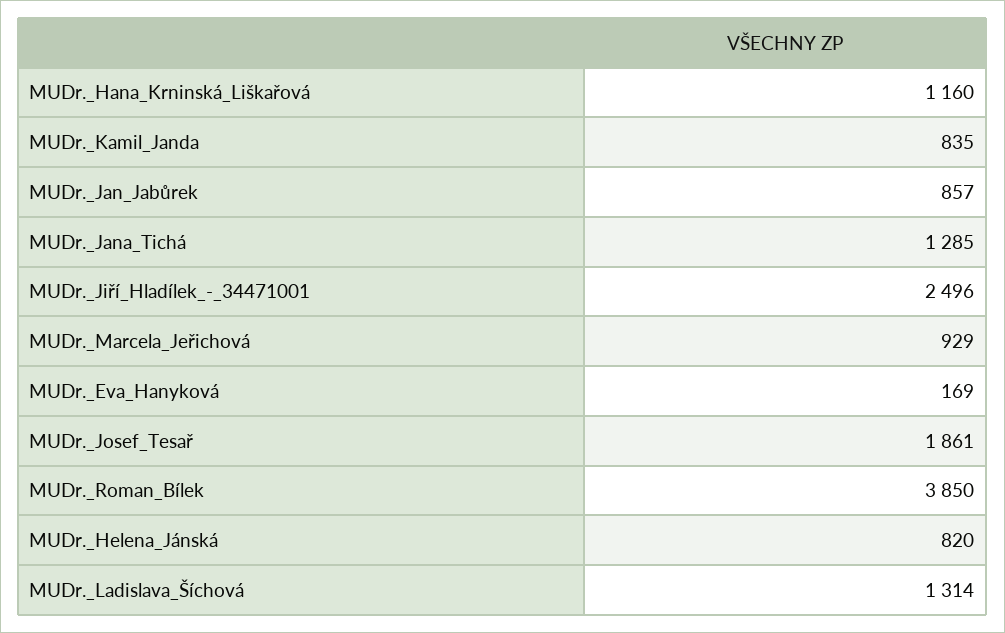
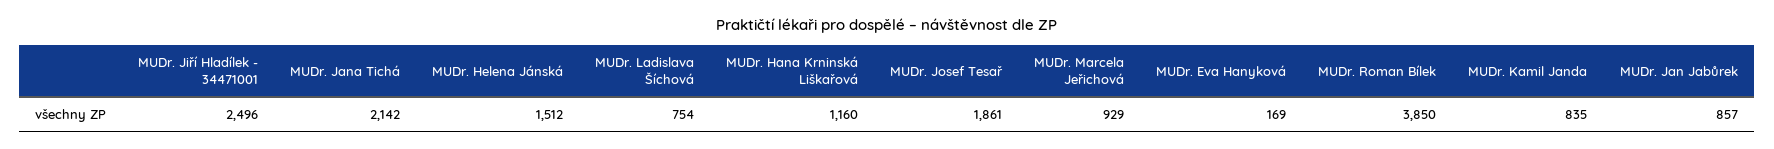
MUDr._Jana_Tichá: 1285 -> 2142
MUDr._Helena_Jánská: 820 -> 1512
MUDr._Ladislava_Šíchová: 1314 -> 754

